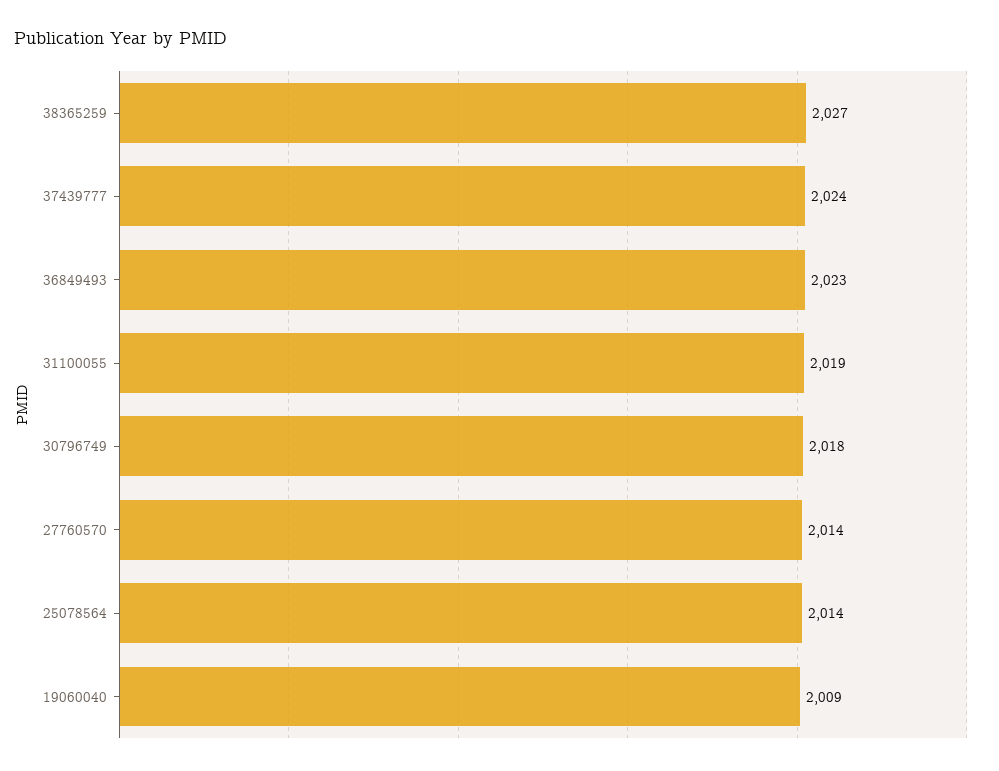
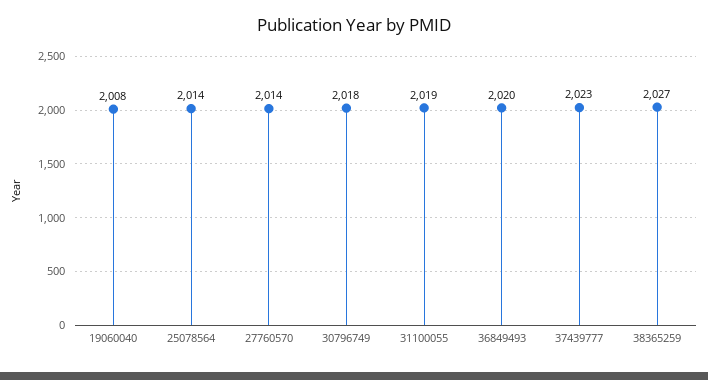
37439777: 2024 -> 2023
36849493: 2023 -> 2020
19060040: 2009 -> 2008

